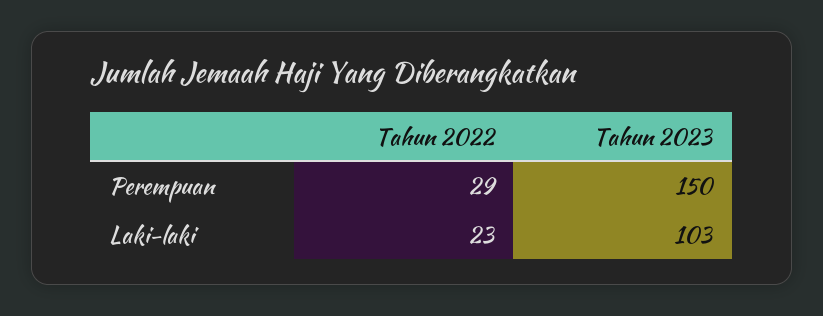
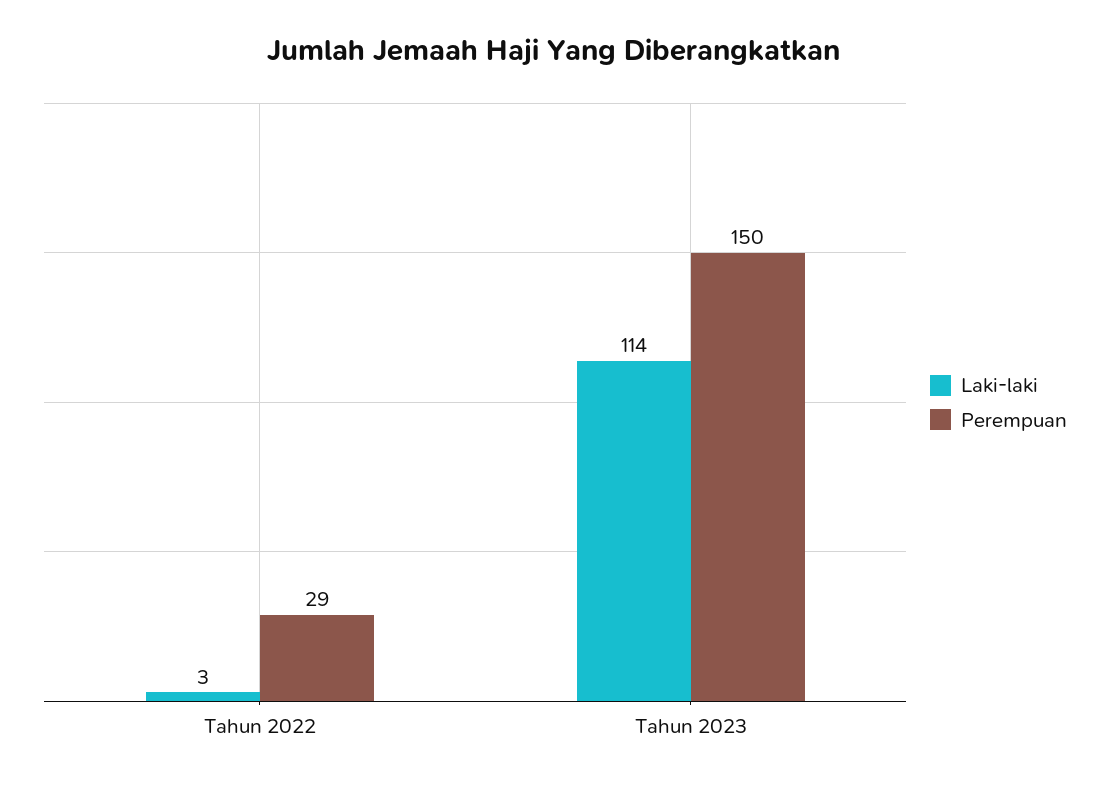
Laki-laki, Tahun 2022: 23 -> 3
Laki-laki, Tahun 2023: 103 -> 114

